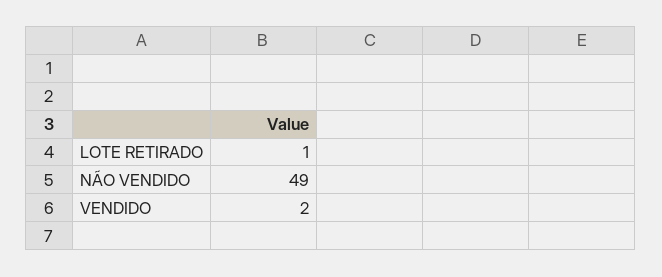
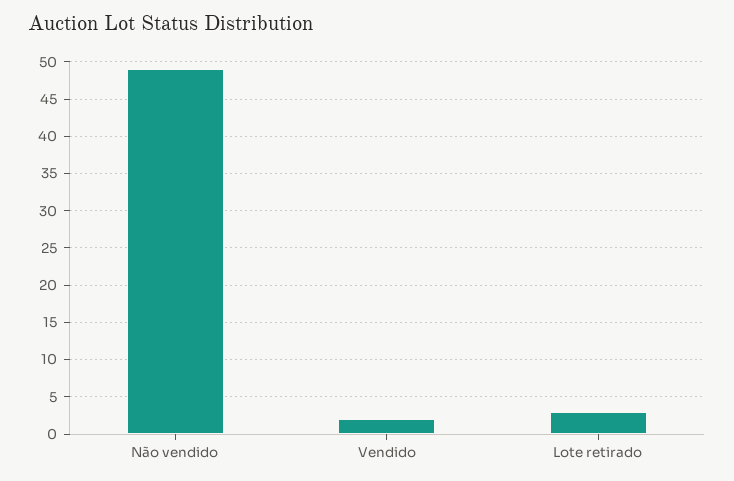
LOTE RETIRADO: 1 -> 3

